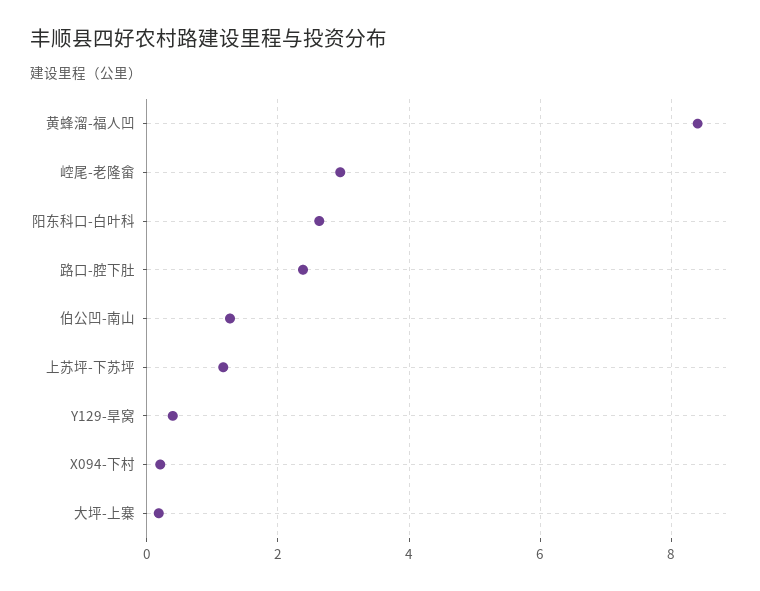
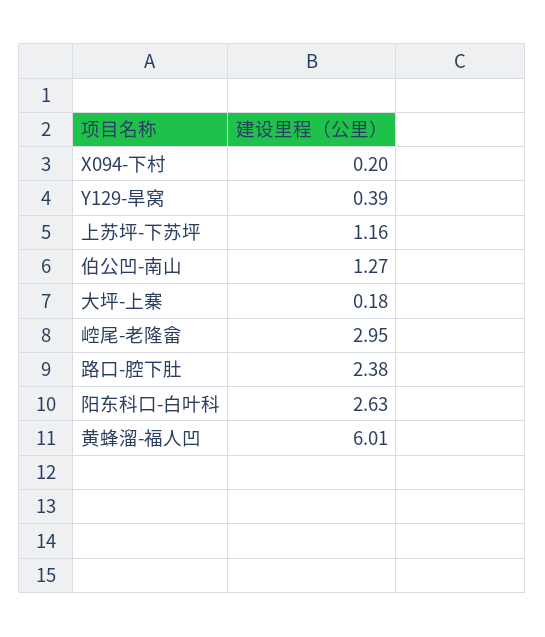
黄蜂溜-福人凹: 8.4 -> 6.01

